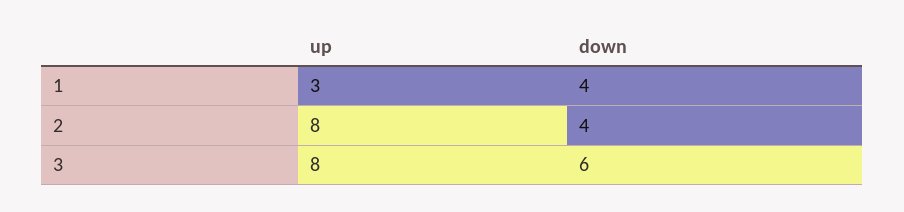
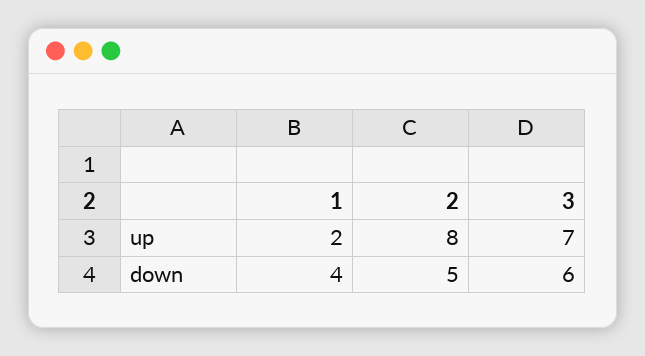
up, 1: 3 -> 2
down, 2: 4 -> 5
up, 3: 8 -> 7

